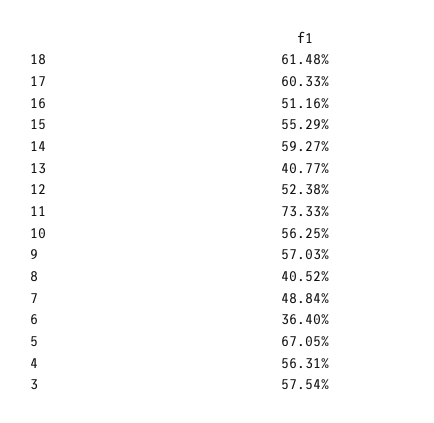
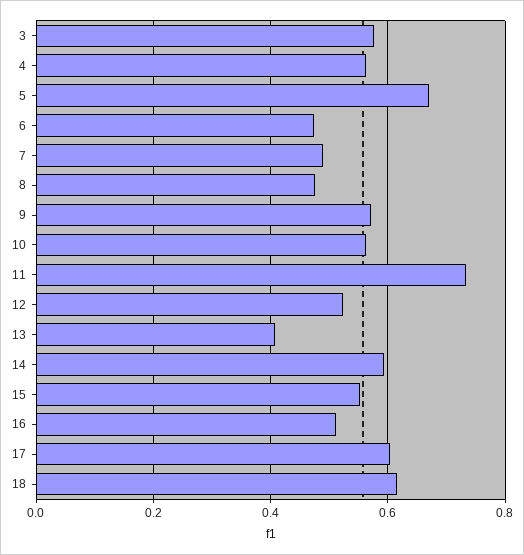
8: 0.4052 -> 0.48
6: 0.364 -> 0.48

